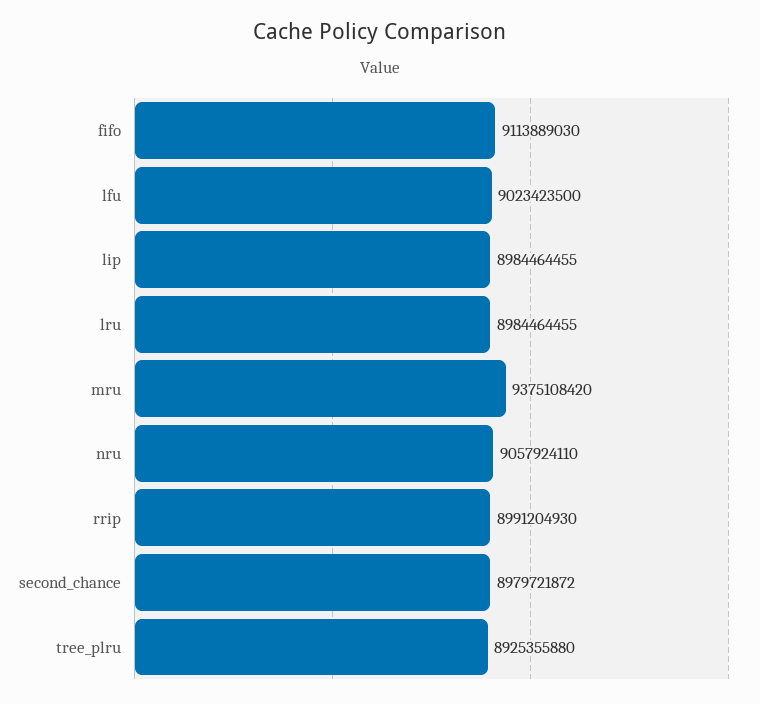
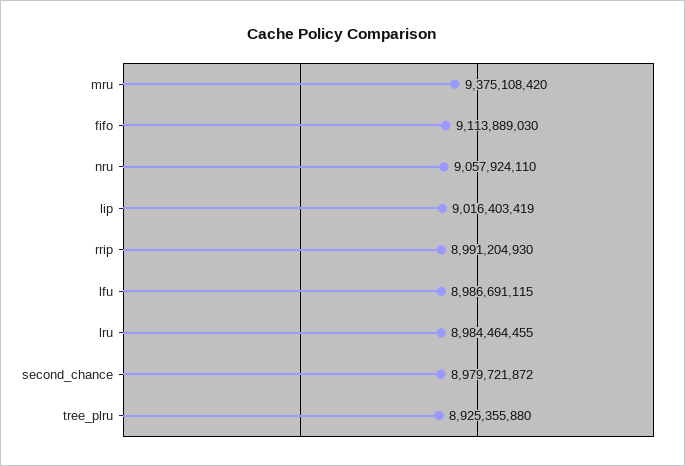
lfu: 9023423500 -> 8986691115
lip: 8984464455 -> 9016403419

